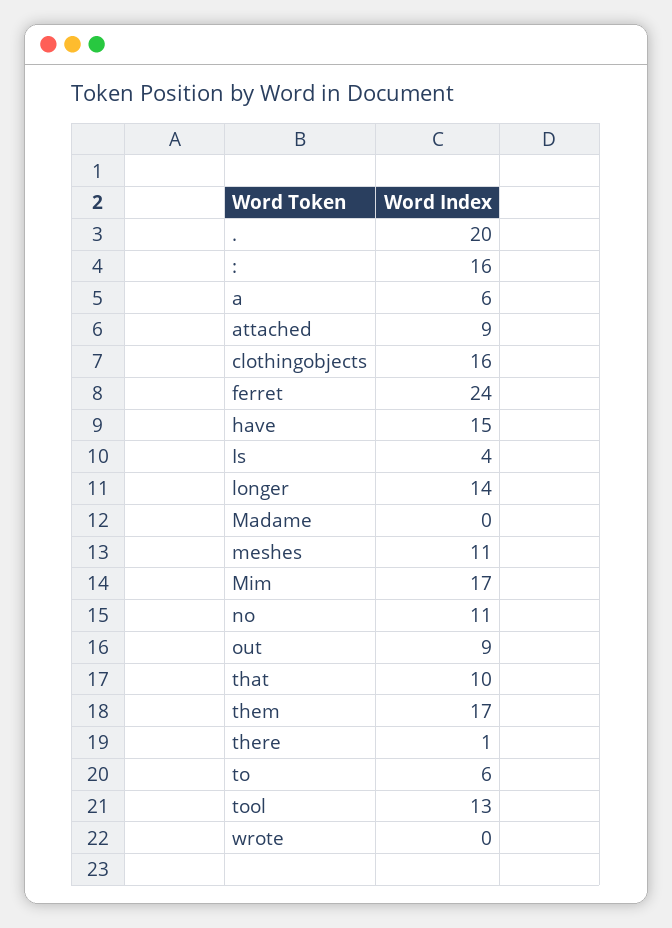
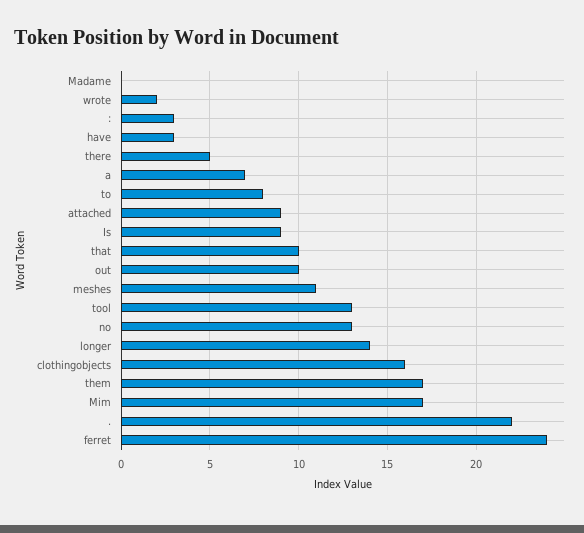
.: 20 -> 22
:: 16 -> 3
a: 6 -> 7
have: 15 -> 3
Is: 4 -> 9
no: 11 -> 13
out: 9 -> 10
there: 1 -> 5
to: 6 -> 8
wrote: 0 -> 2

